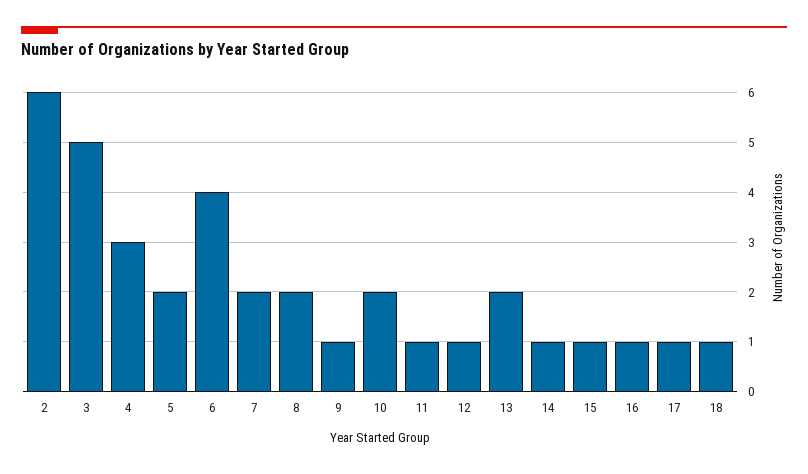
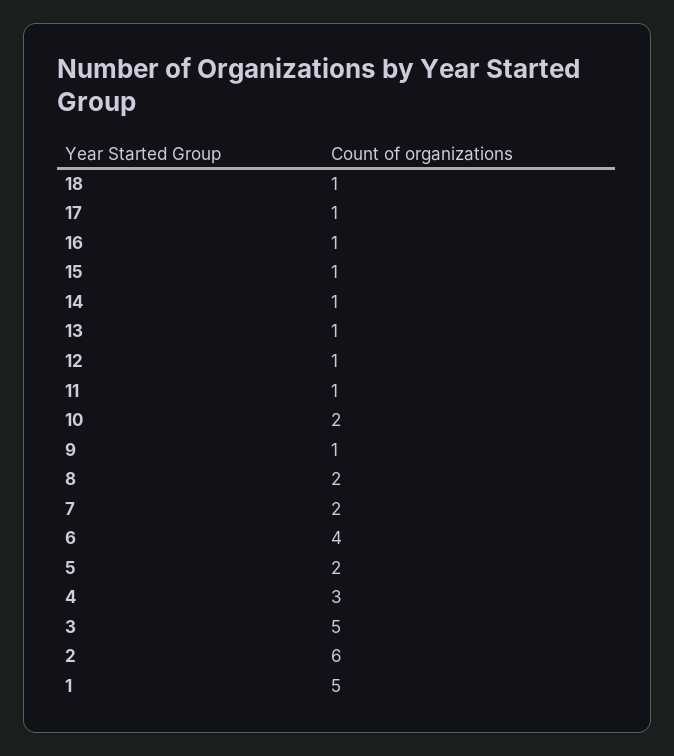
13: 2 -> 1
1: none -> 5

